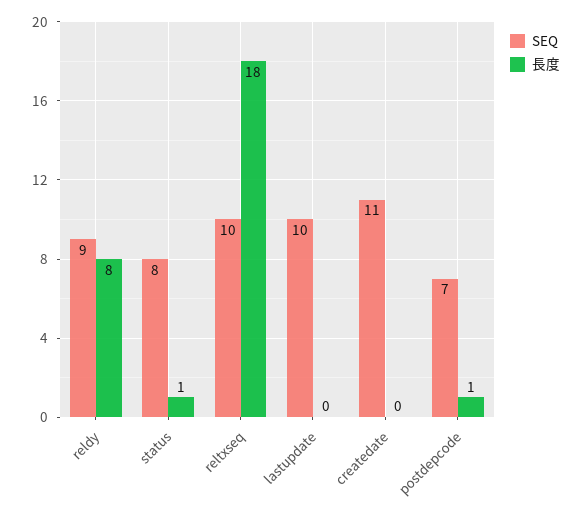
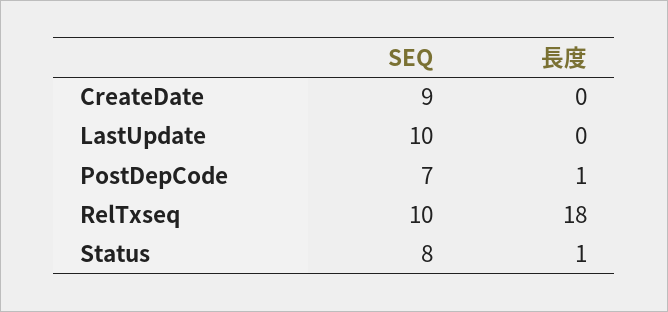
SEQ, reldy: 9 -> none
長度, reldy: 8 -> none
SEQ, createdate: 11 -> 9

